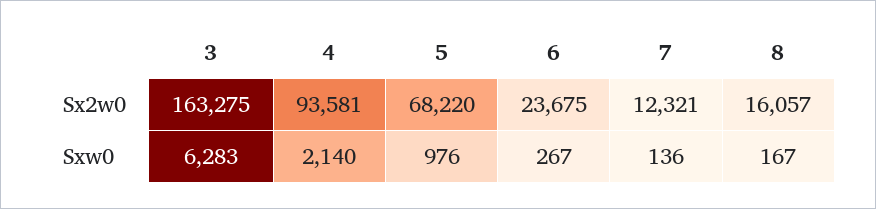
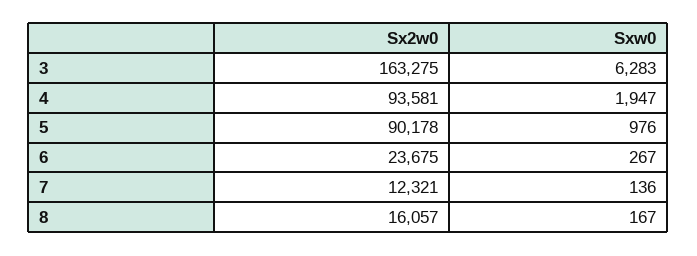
5, Sx2w0: 68220 -> 90178
4, Sxw0: 2140 -> 1947

